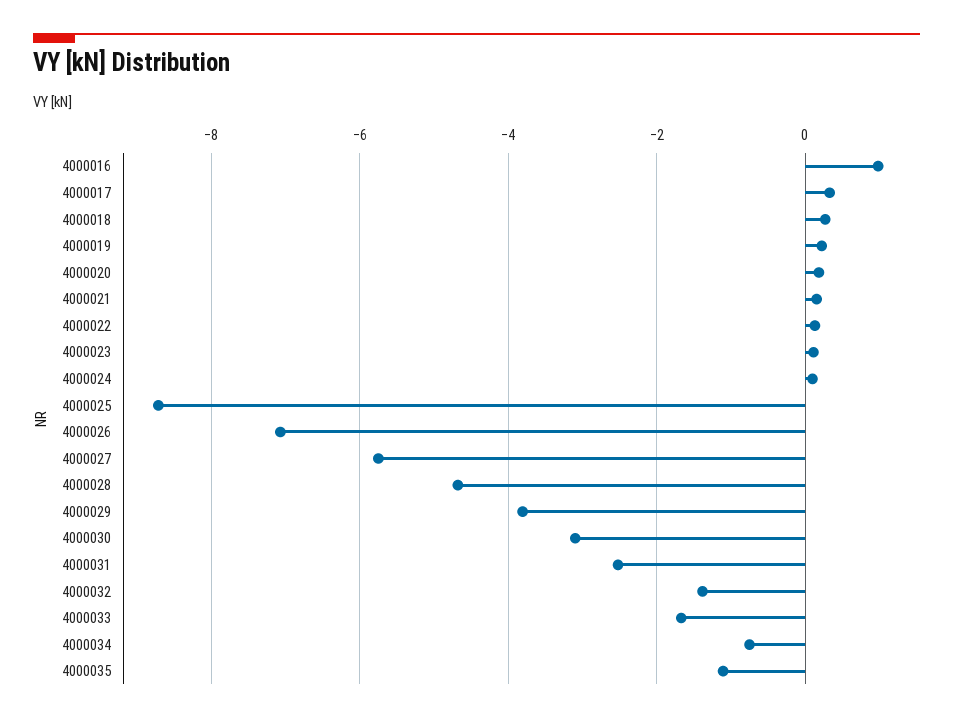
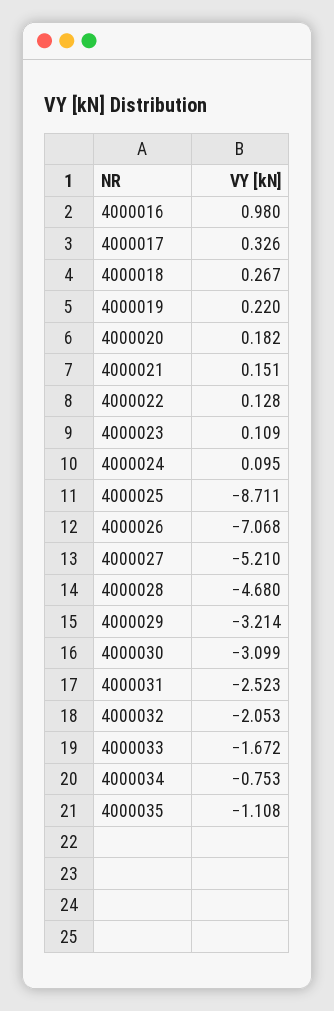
4000027: -5.8 -> -5.21
4000029: -3.8 -> -3.214
4000032: -1.4 -> -2.053

